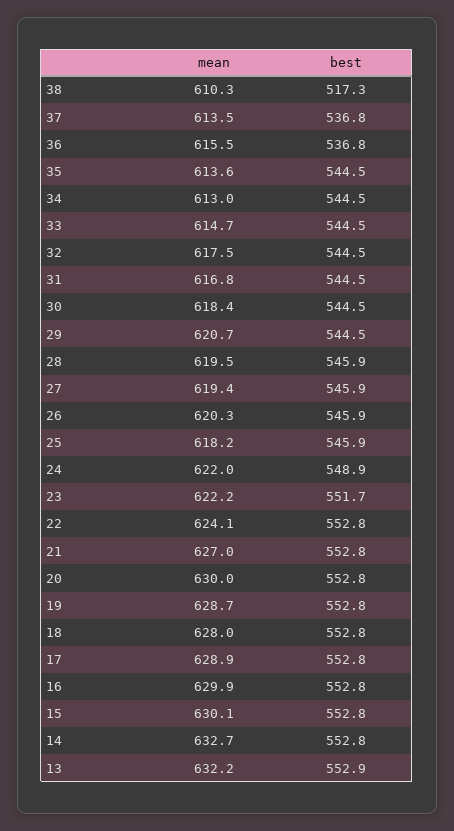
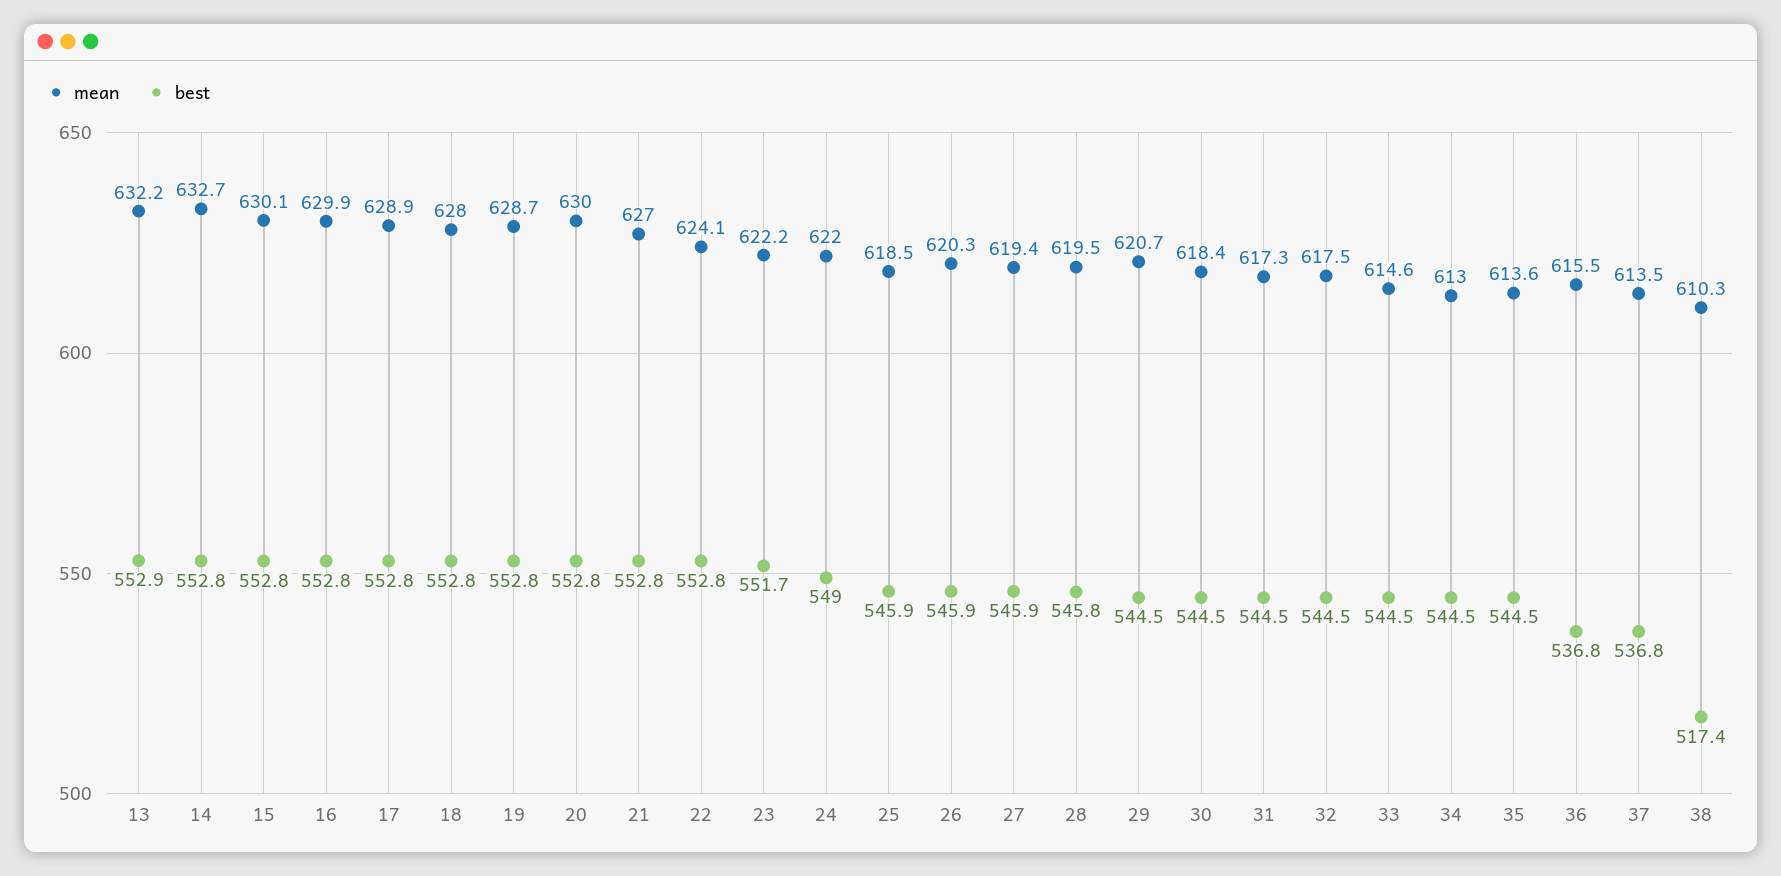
best, 38: 517.3 -> 517.4
mean, 33: 614.7 -> 614.6
mean, 31: 616.8 -> 617.3
best, 28: 545.9 -> 545.8
mean, 25: 618.2 -> 618.5
best, 24: 548.9 -> 549

